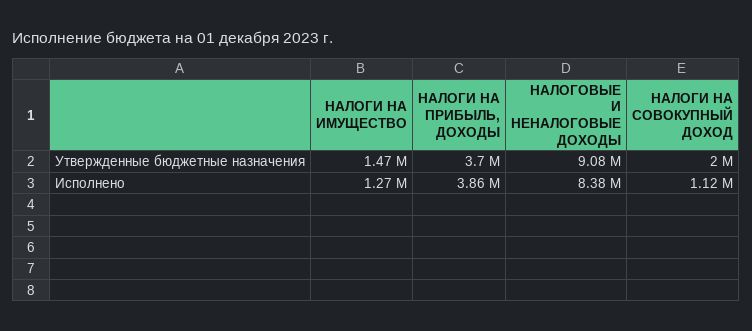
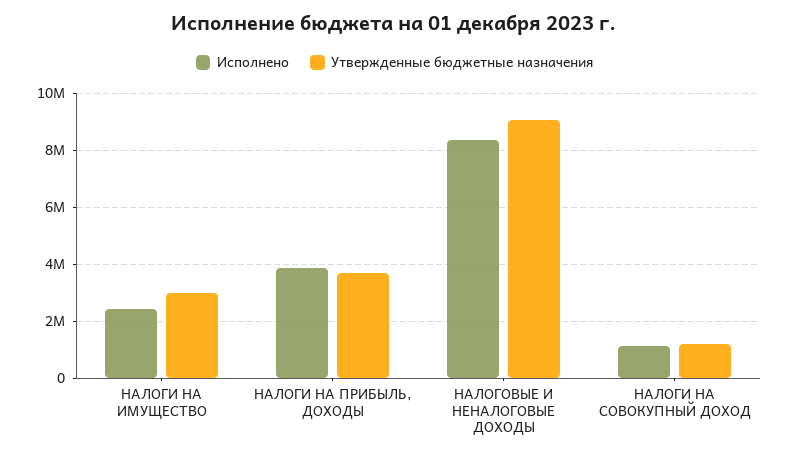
Утвержденные бюджетные назначения, НАЛОГИ НА ИМУЩЕСТВО: 1470000 -> 3000000
Утвержденные бюджетные назначения, НАЛОГИ НА СОВОКУПНЫЙ ДОХОД: 2000000 -> 1250000
Исполнено, НАЛОГИ НА ИМУЩЕСТВО: 1270000 -> 2500000

